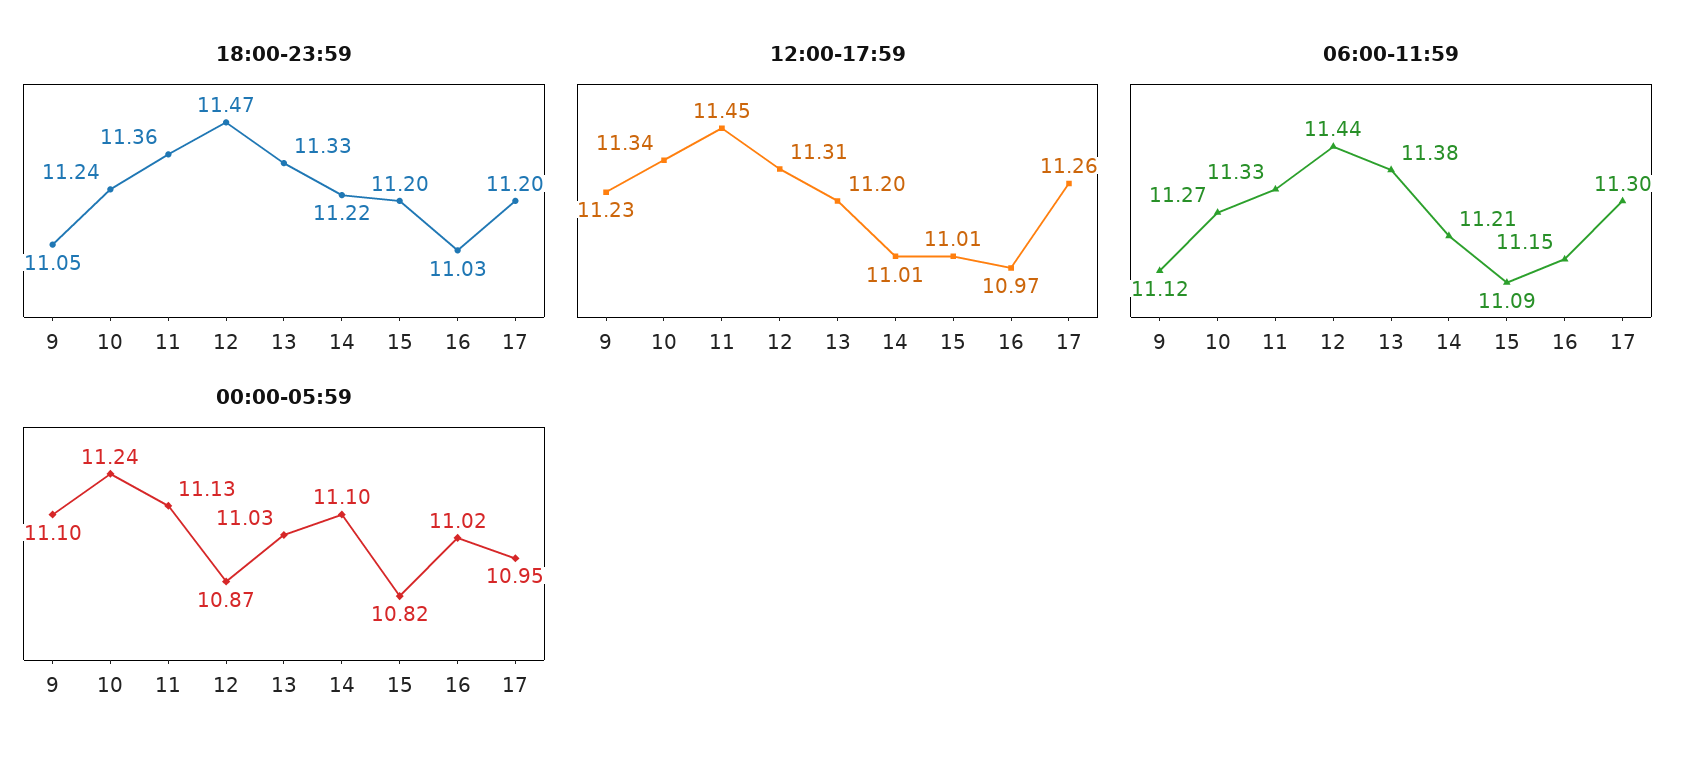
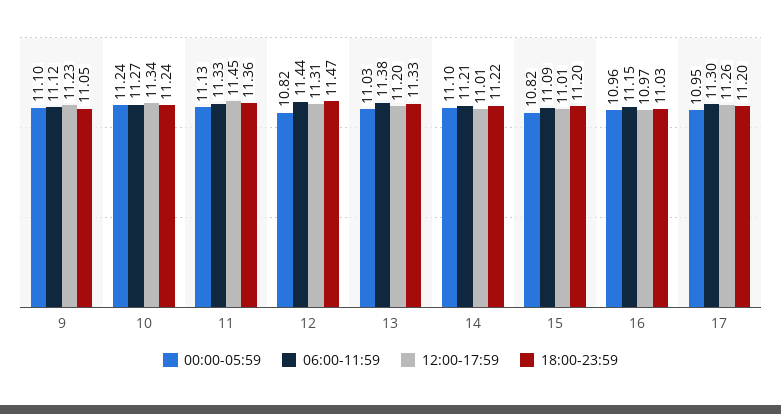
00:00-05:59, 12: 10.87 -> 10.82
00:00-05:59, 16: 11.02 -> 10.96

